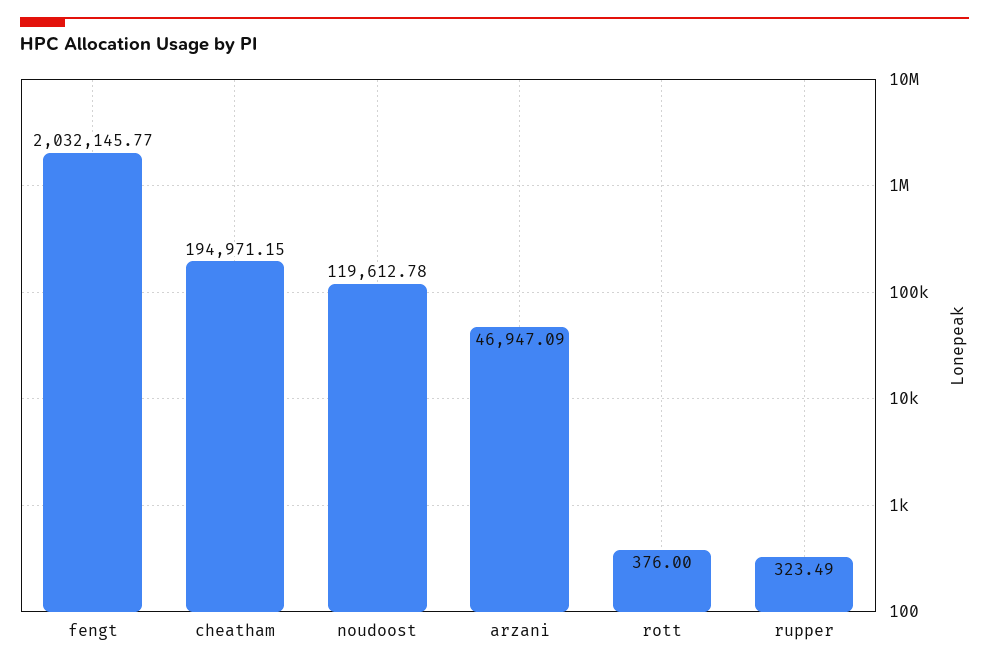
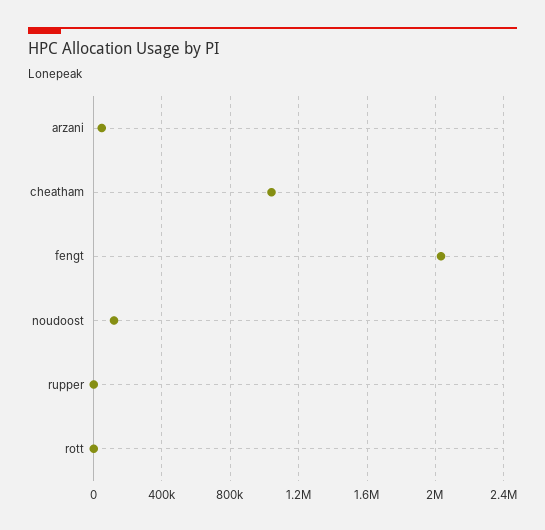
cheatham: 194971.15 -> 1050000

